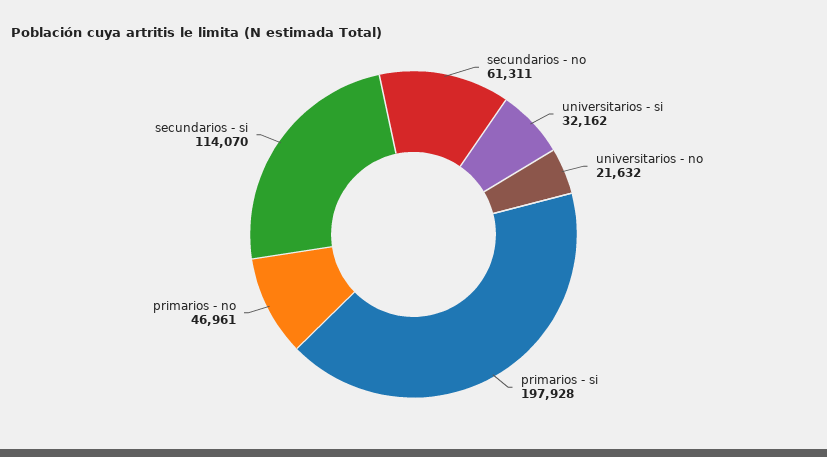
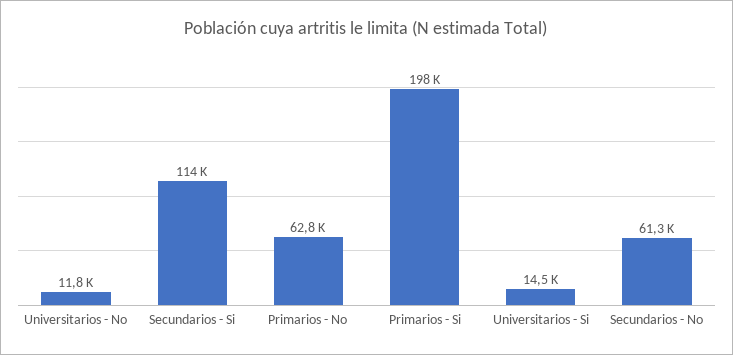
universitarios - si: 32162 -> 14500
universitarios - no: 21632 -> 11800
primarios - no: 46961 -> 62800

